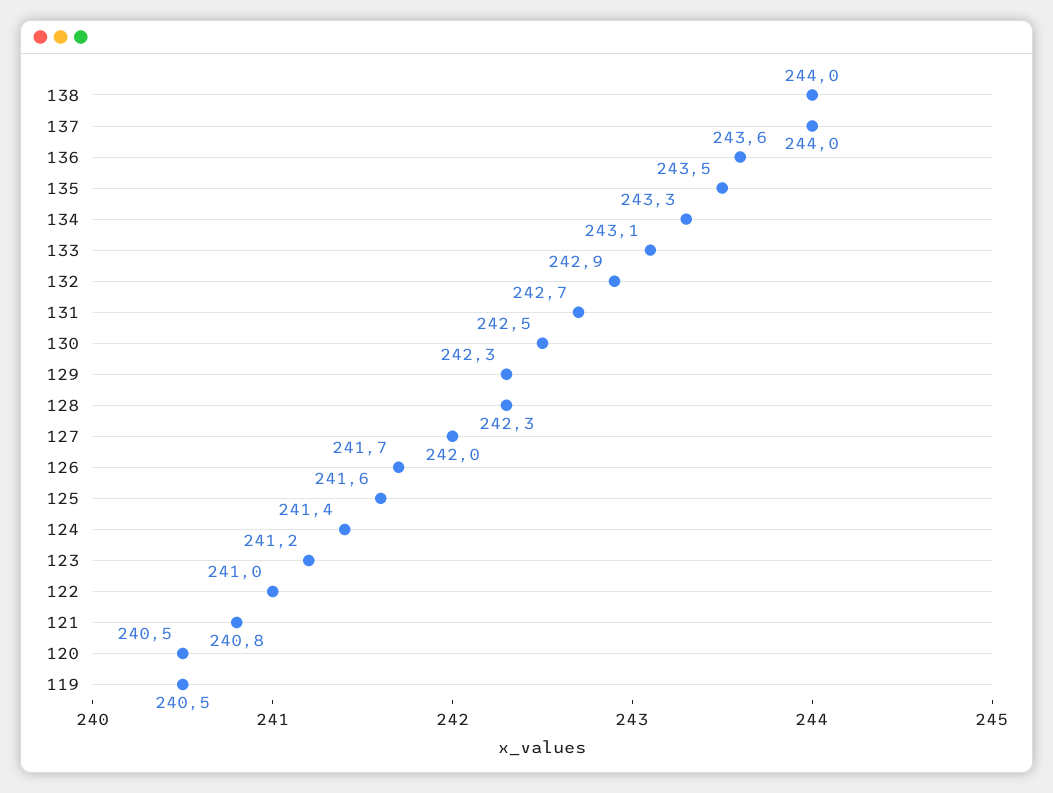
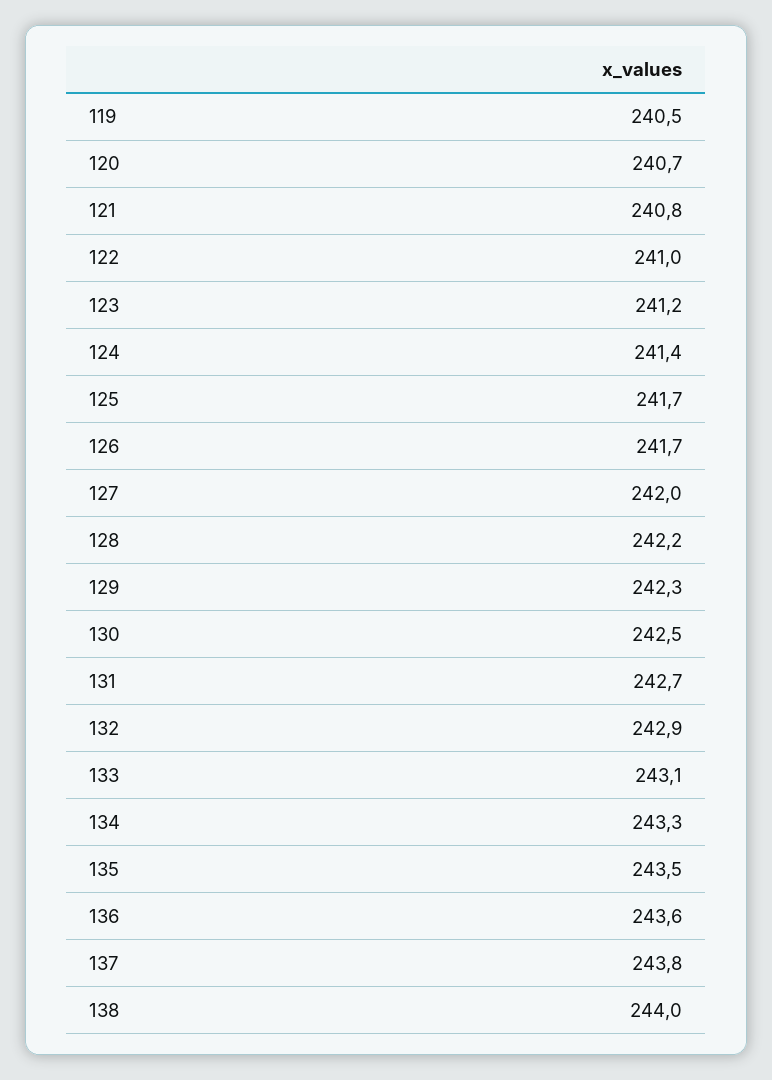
137: 244 -> 243.8
128: 242.3 -> 242.2
125: 241.6 -> 241.7
120: 240.5 -> 240.7

